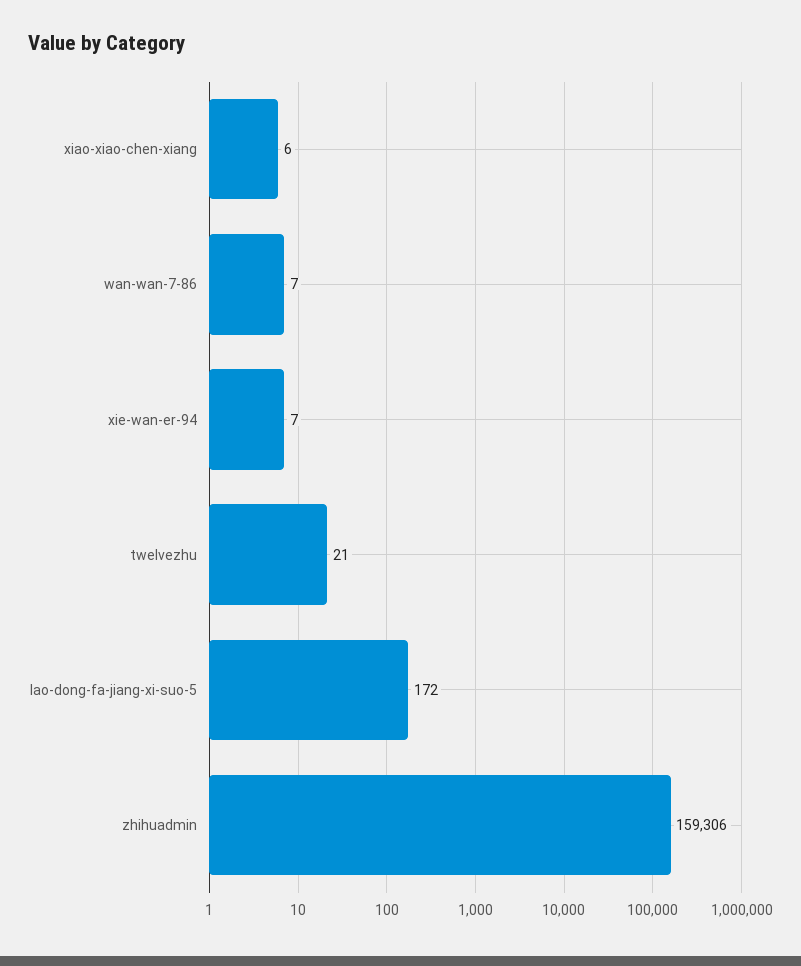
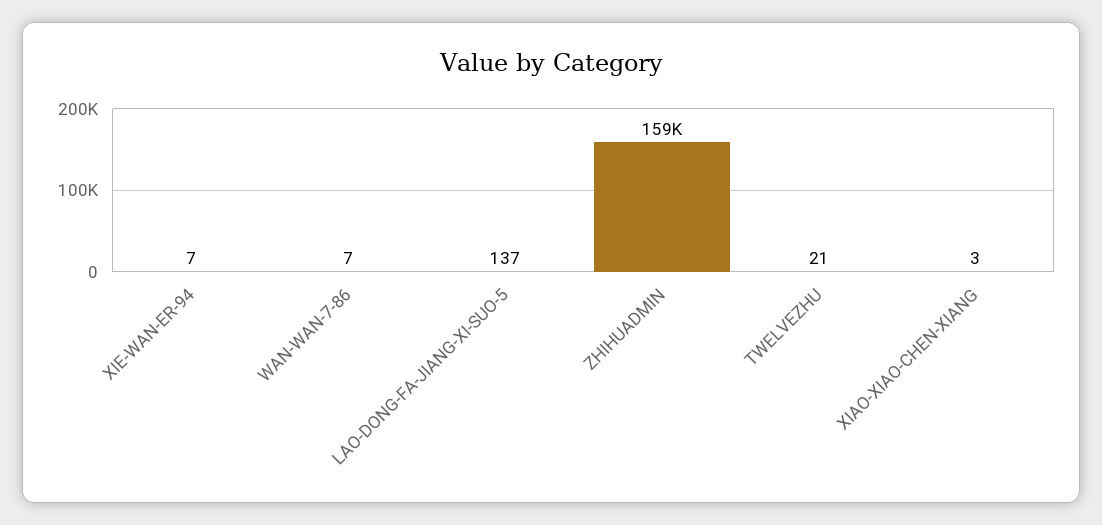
xiao-xiao-chen-xiang: 6 -> 3
lao-dong-fa-jiang-xi-suo-5: 172 -> 137

